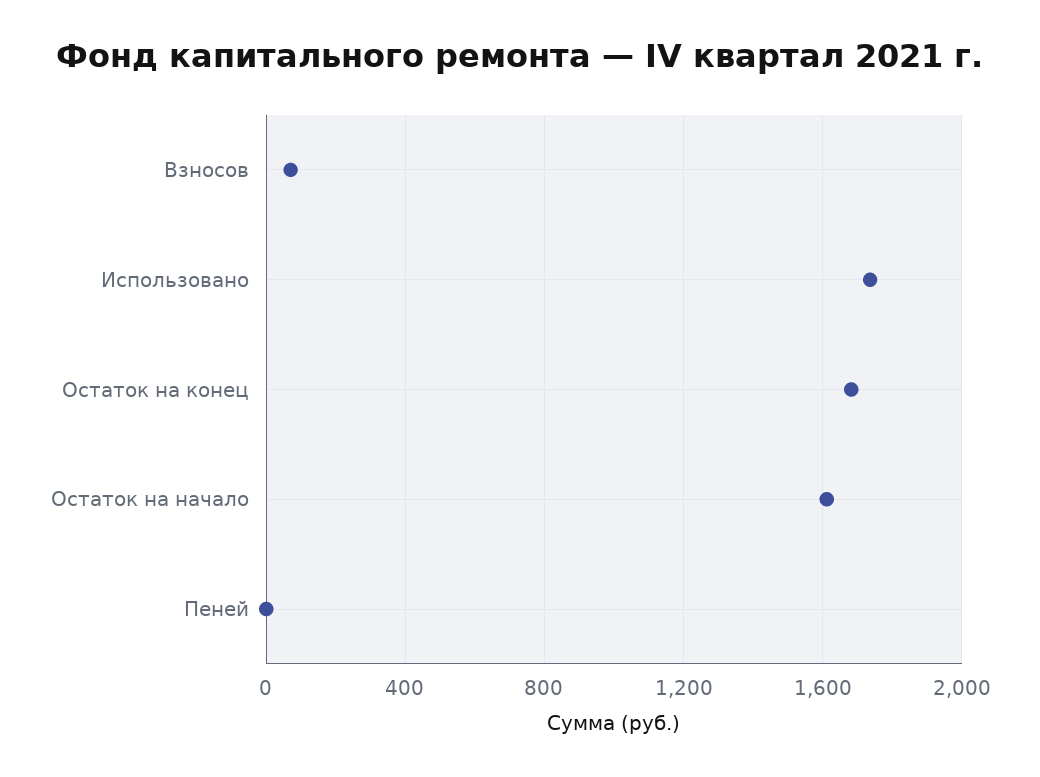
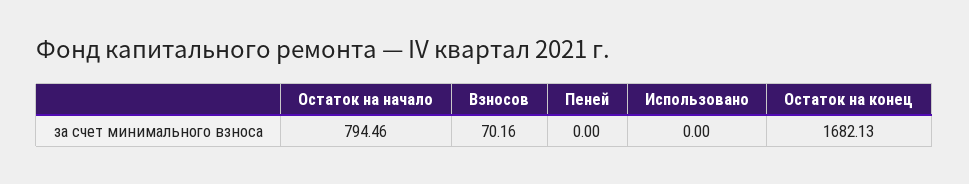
Использовано: 1750 -> 0
Остаток на начало: 1600 -> 794.46

